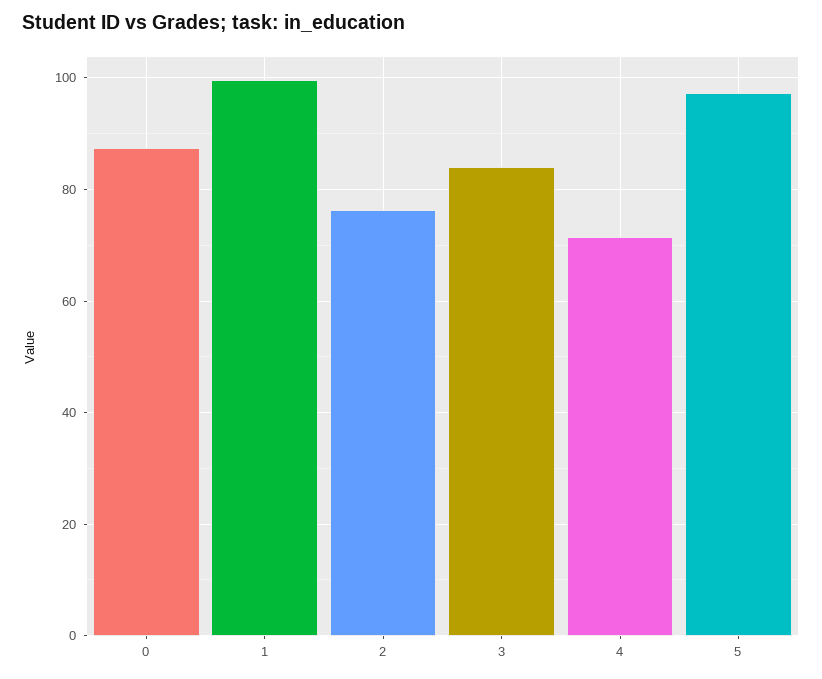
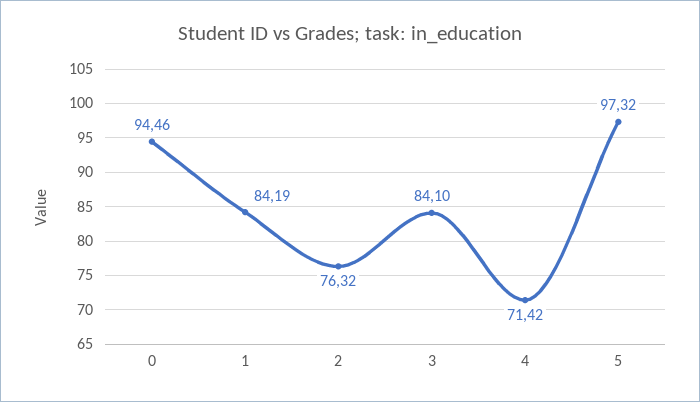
0: 88 -> 94.46
1: 100 -> 84.19

